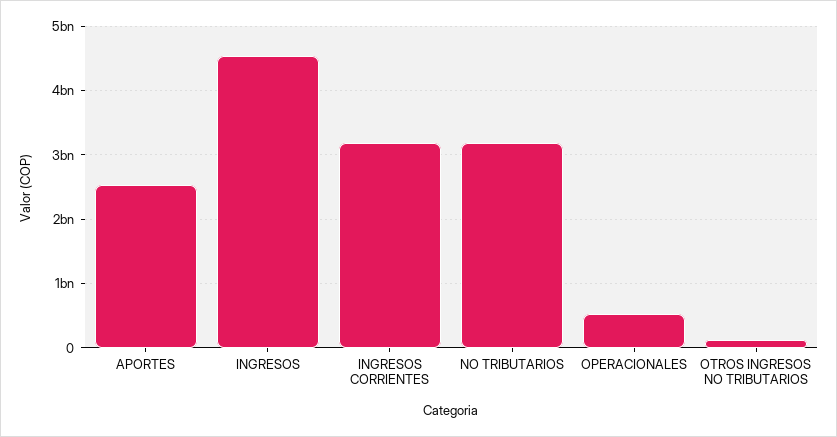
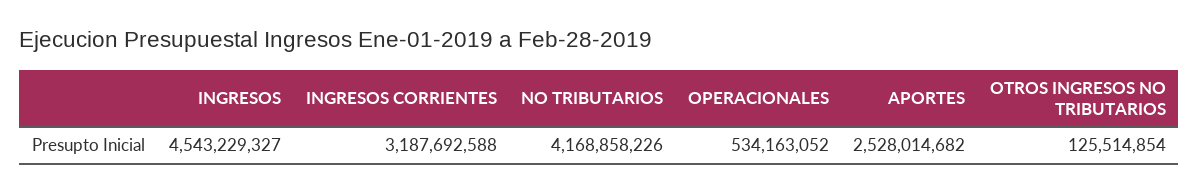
NO TRIBUTARIOS: 3200000000 -> 4168858226

